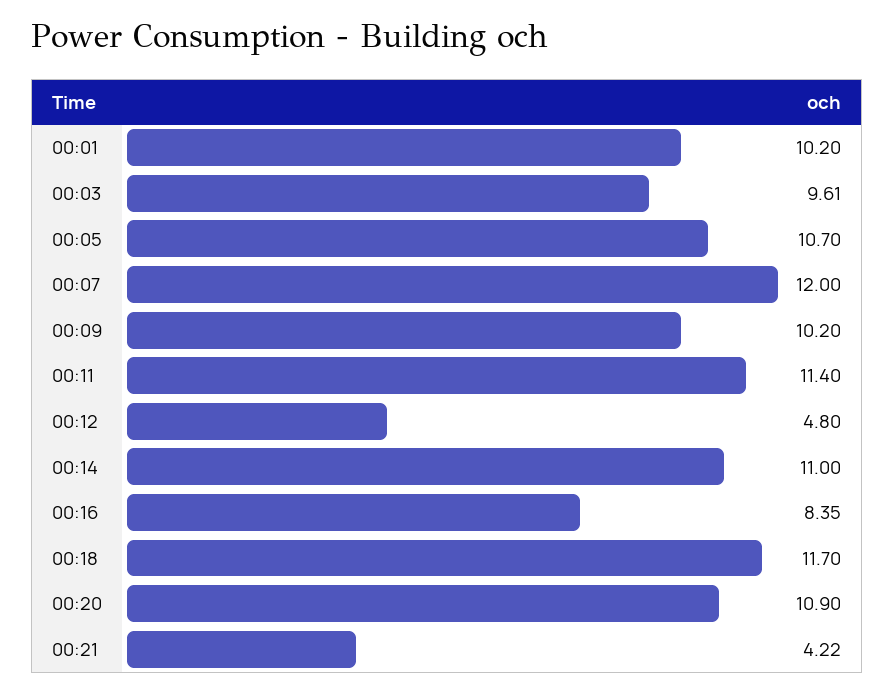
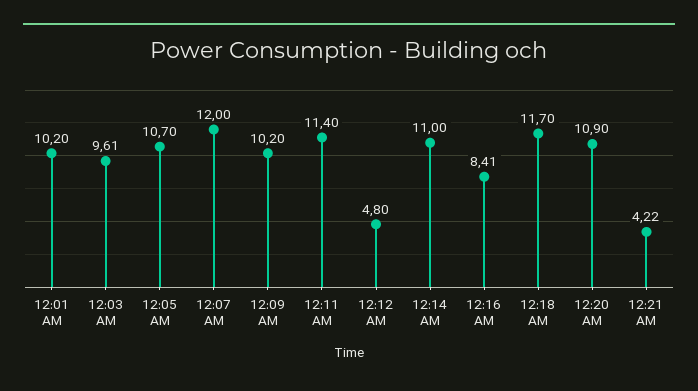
00:16: 8.35 -> 8.41

